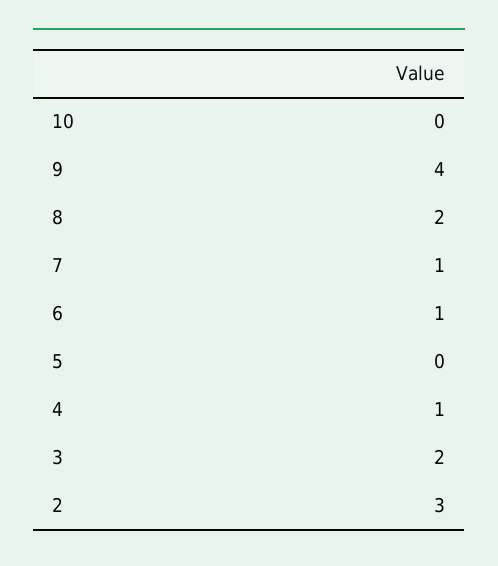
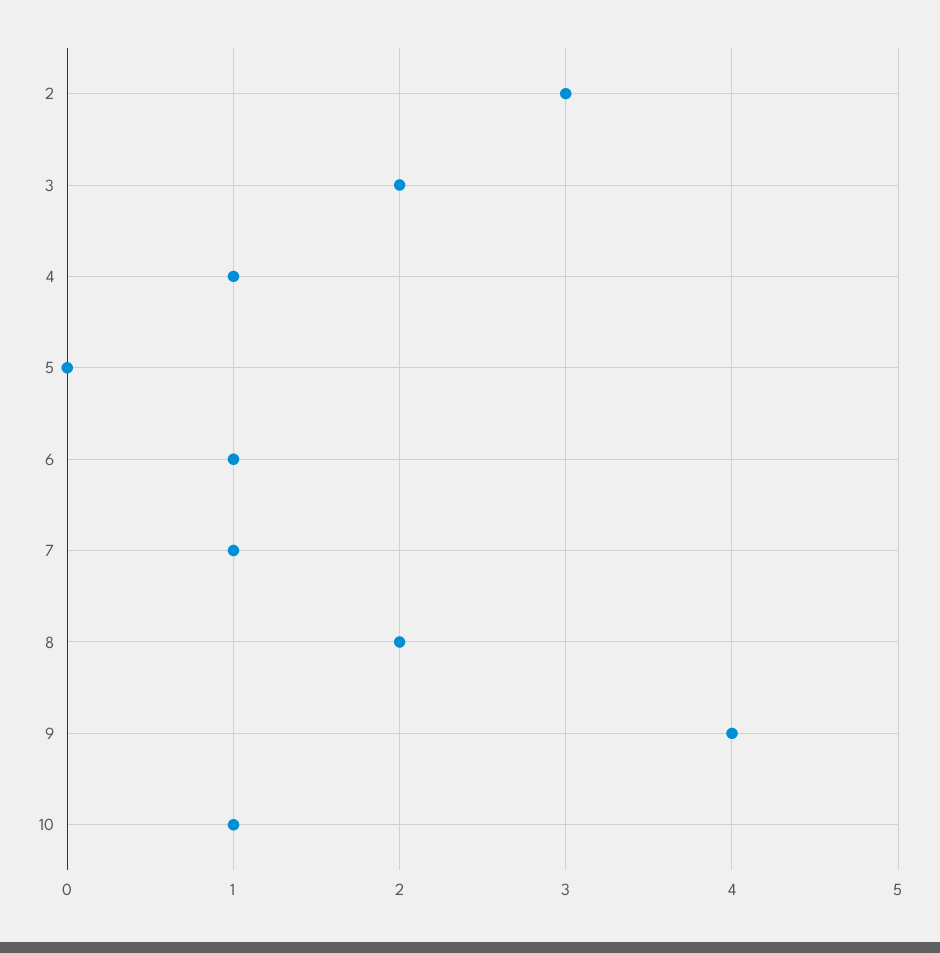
10: 0 -> 1

